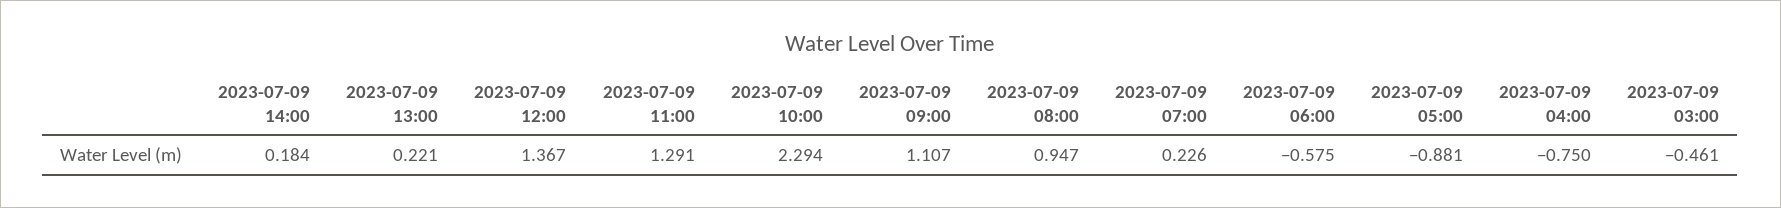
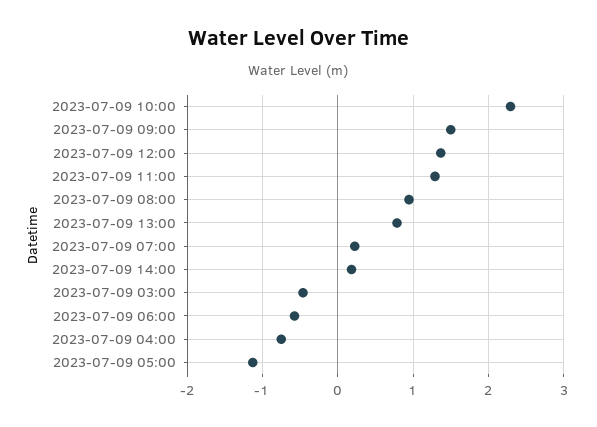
2023-07-09 13:00: 0.221 -> 0.8
2023-07-09 09:00: 1.107 -> 1.5
2023-07-09 05:00: -0.881 -> -1.1

